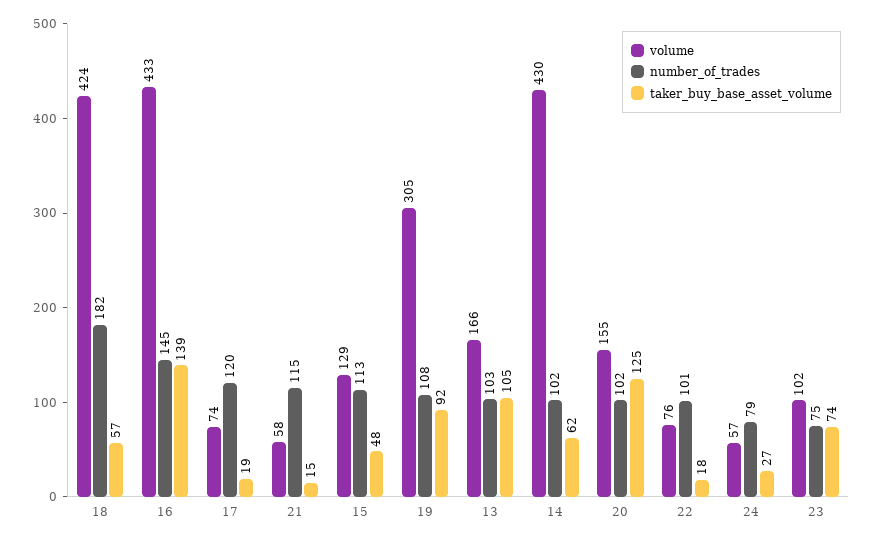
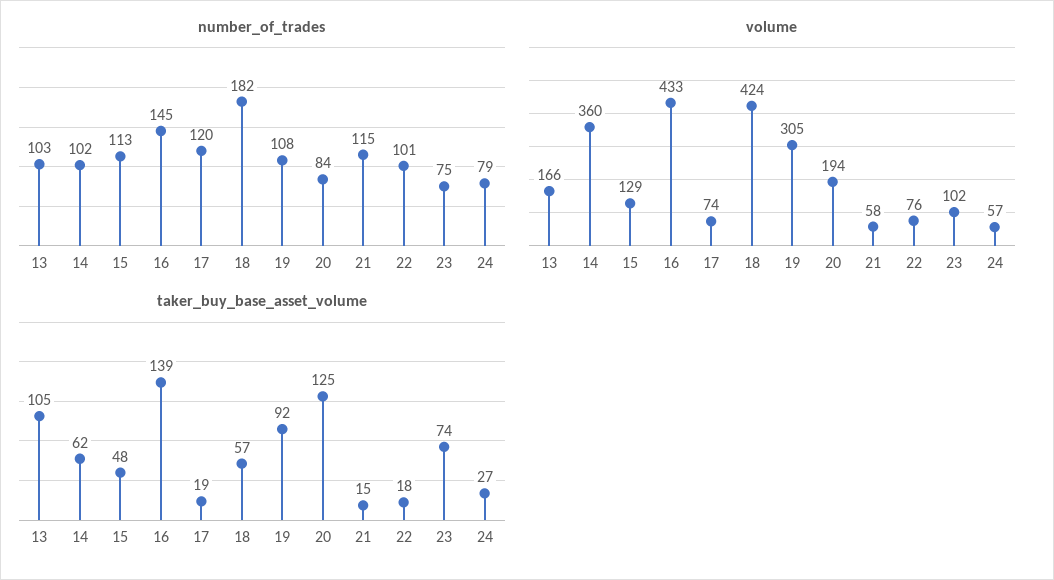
volume, 14: 430 -> 360
volume, 20: 155 -> 194
number_of_trades, 20: 102 -> 84

